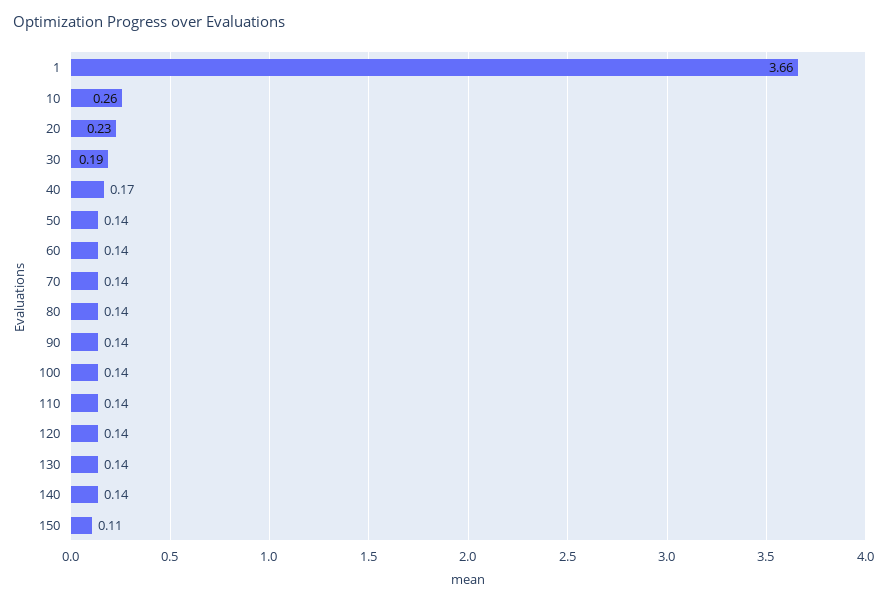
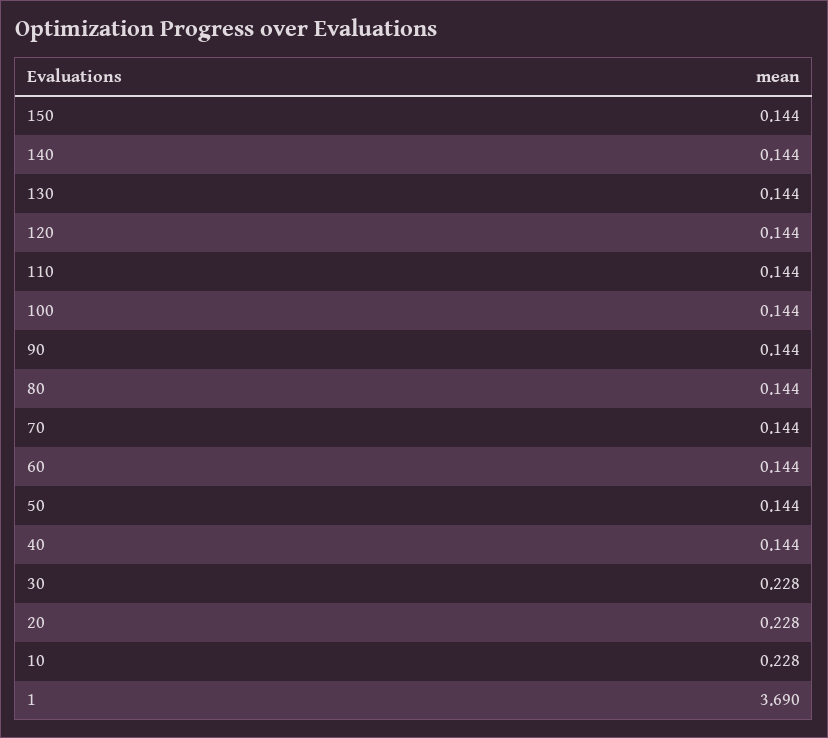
1: 3.66 -> 3.69
10: 0.26 -> 0.228
30: 0.19 -> 0.228
40: 0.17 -> 0.144
150: 0.11 -> 0.144

